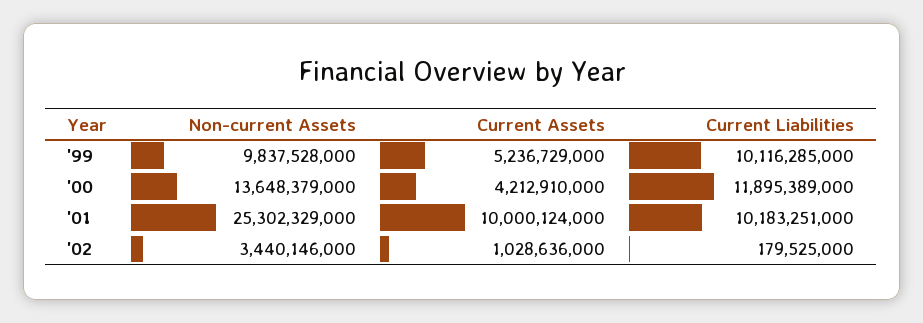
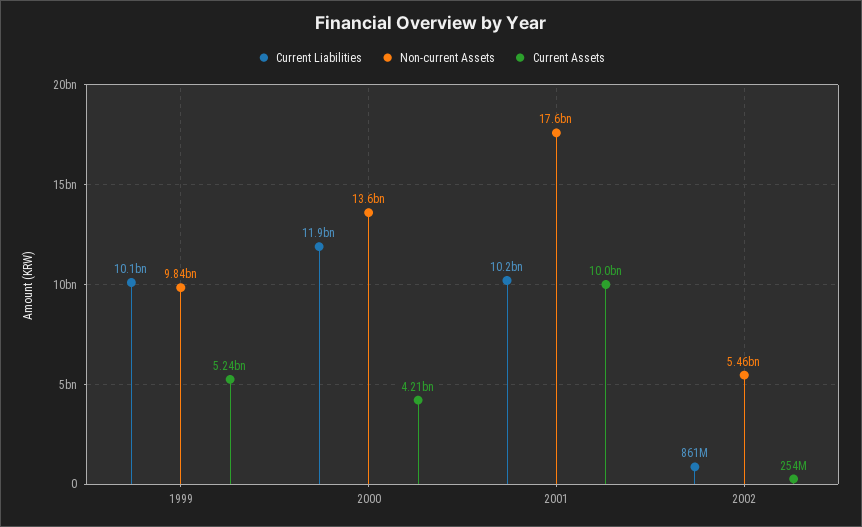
Non-current Assets, '01: 25302329000 -> 17600000000
Non-current Assets, '02: 3440146000 -> 5460000000
Current Assets, '02: 1028636000 -> 254000000
Current Liabilities, '02: 179525000 -> 861000000

